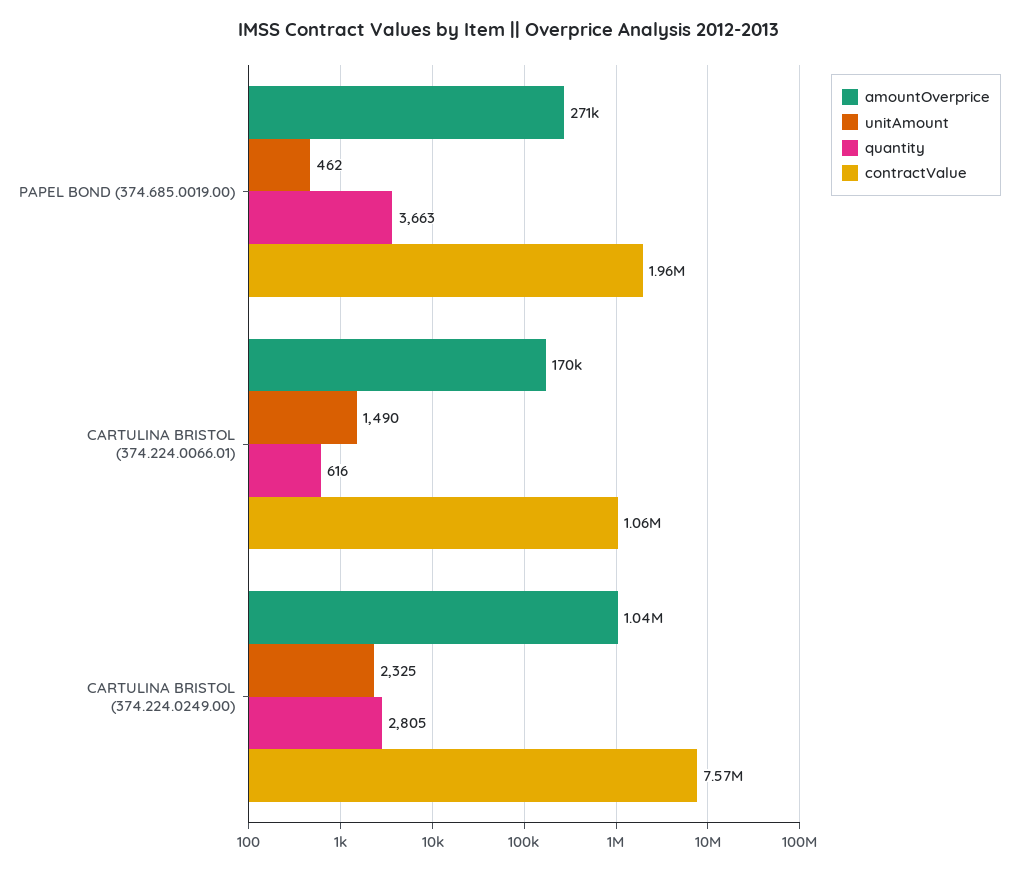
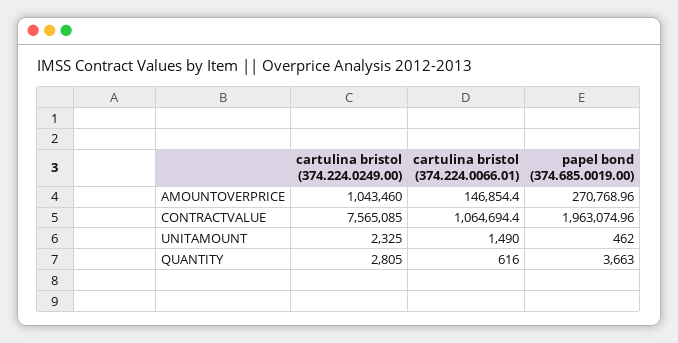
amountOverprice, CARTULINA BRISTOL (374.224.0066.01): 170000 -> 146854.4

